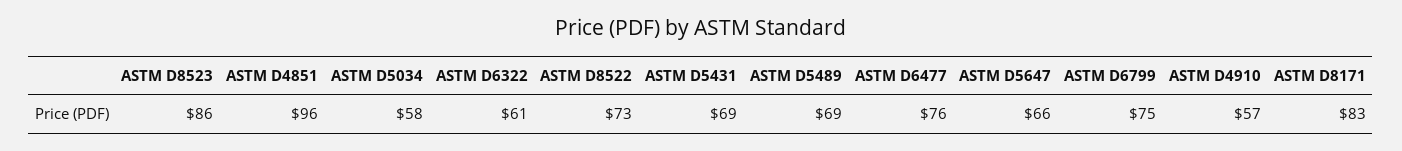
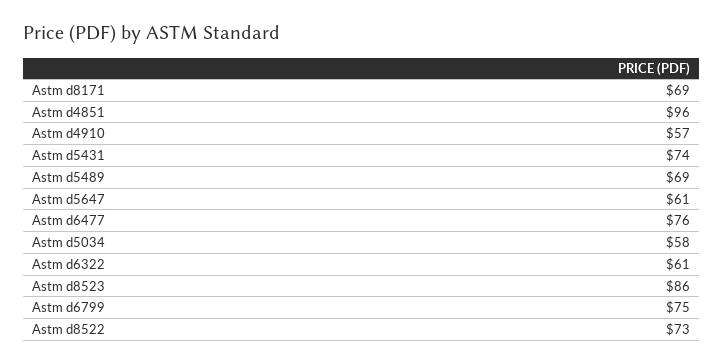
ASTM D5431: 69 -> 74
ASTM D5647: 66 -> 61
ASTM D8171: 83 -> 69

